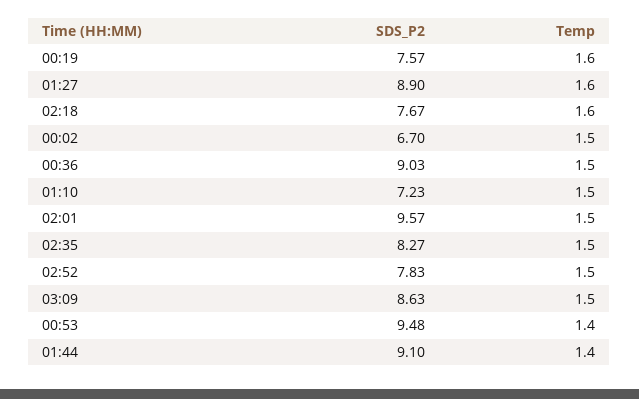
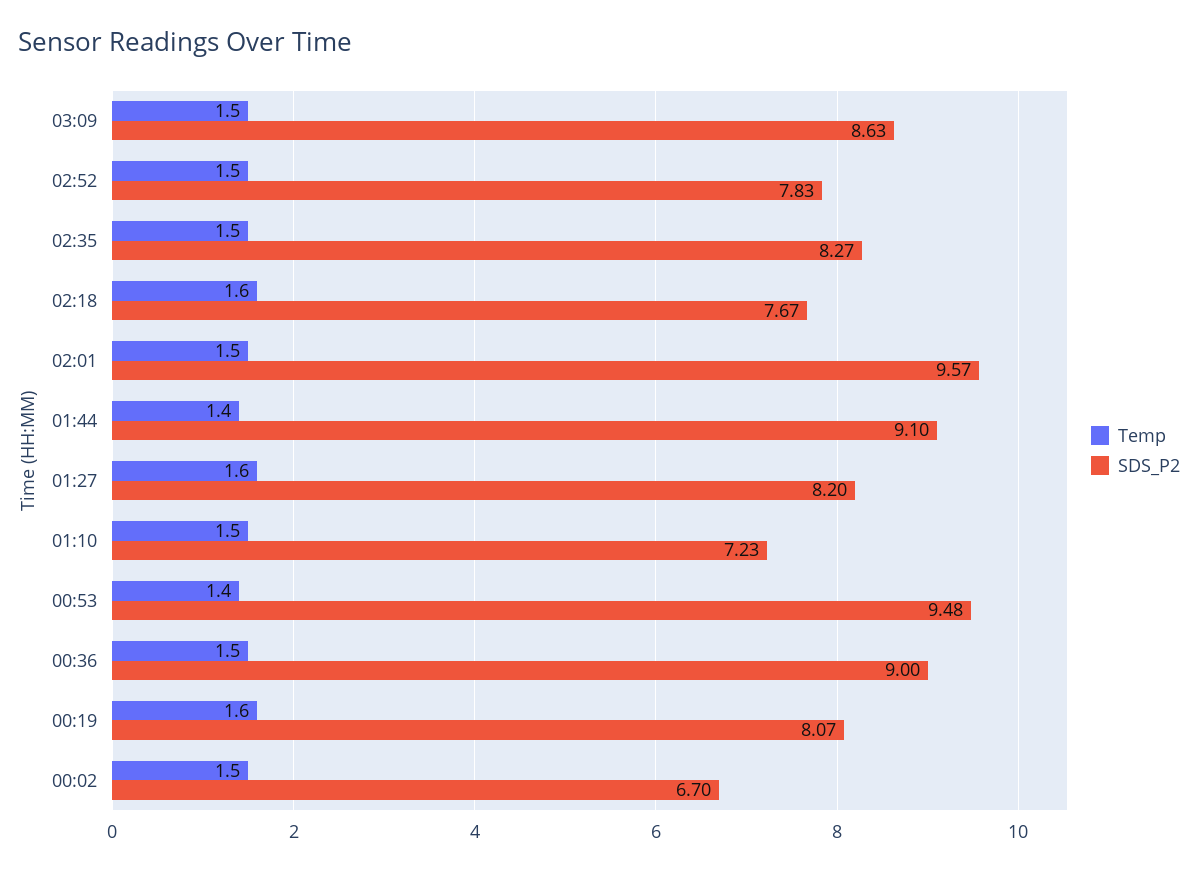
SDS_P2, 00:19: 7.57 -> 8.07
SDS_P2, 01:27: 8.9 -> 8.2
SDS_P2, 00:36: 9.03 -> 9

